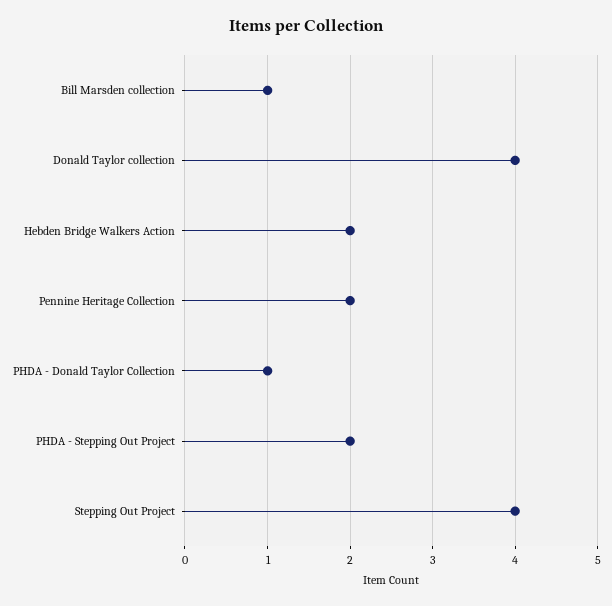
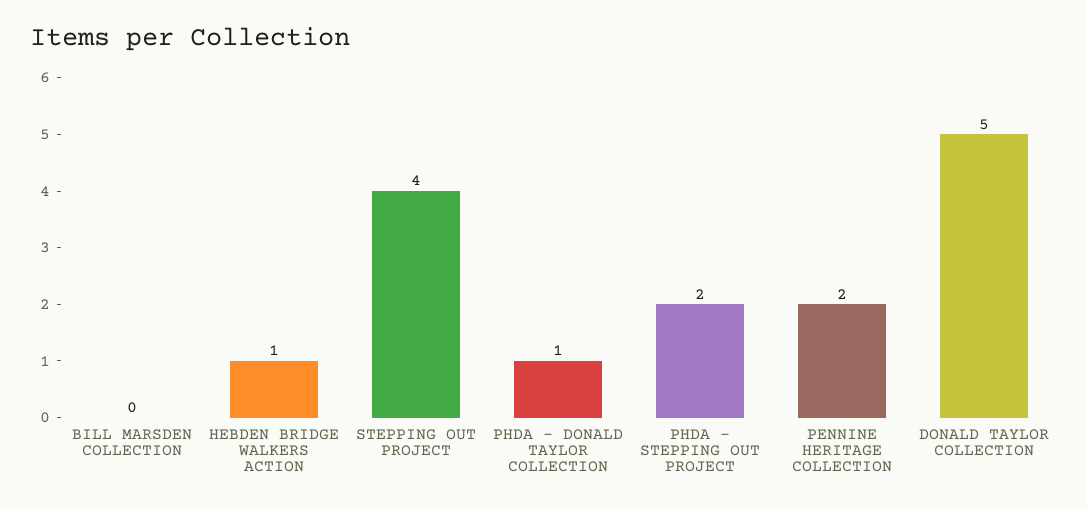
Bill Marsden collection: 1 -> 0
Donald Taylor collection: 4 -> 5
Hebden Bridge Walkers Action: 2 -> 1

